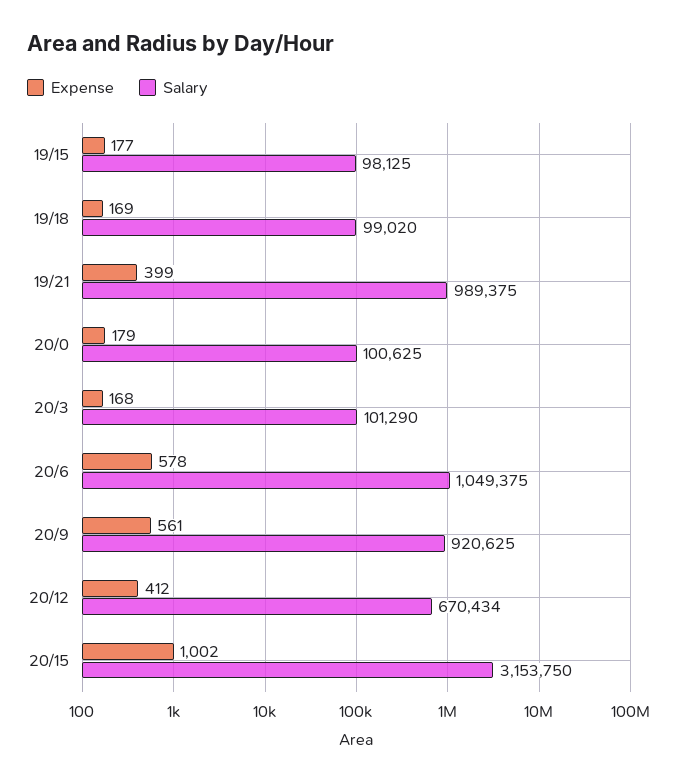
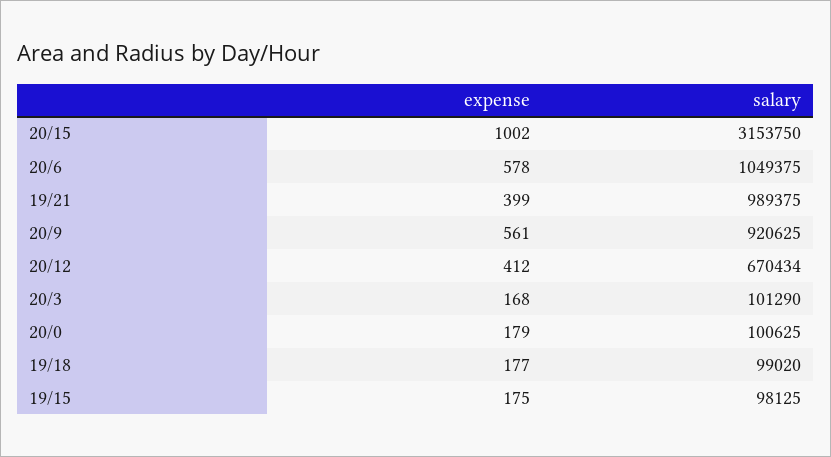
Expense, 19/15: 177 -> 175
Expense, 19/18: 169 -> 177

